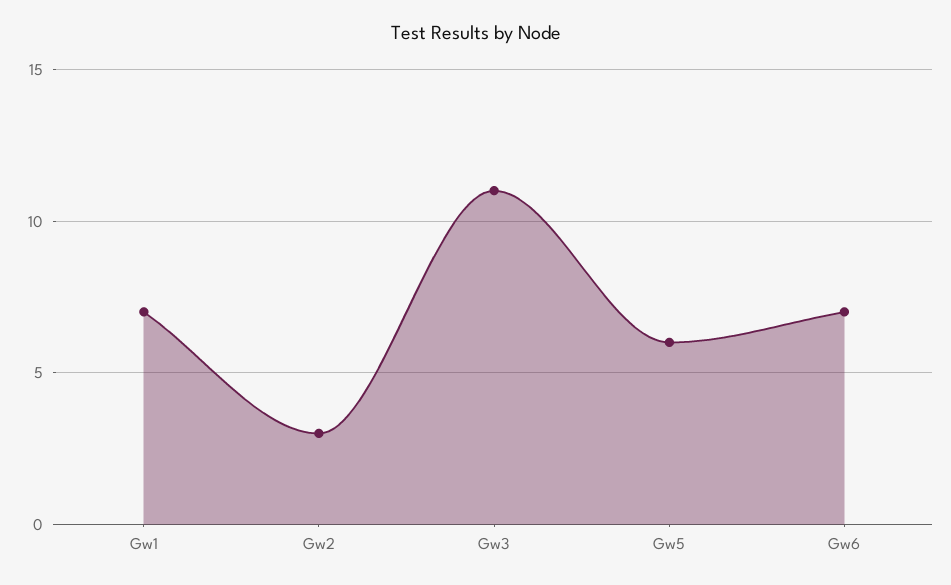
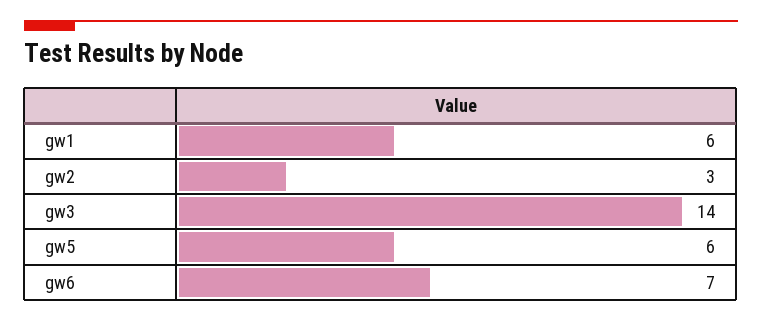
Gw1: 7 -> 6
Gw3: 11 -> 14

